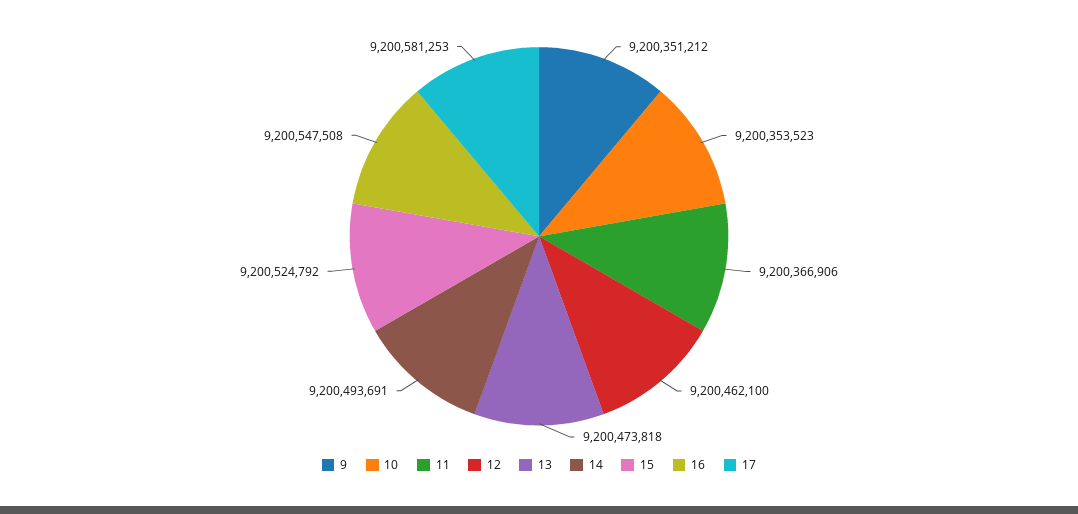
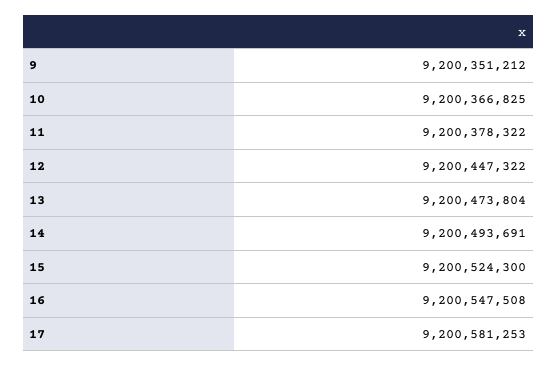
10: 9200353523 -> 9200366825
11: 9200366906 -> 9200378322
12: 9200462100 -> 9200447322
13: 9200473818 -> 9200473804
15: 9200524792 -> 9200524300

